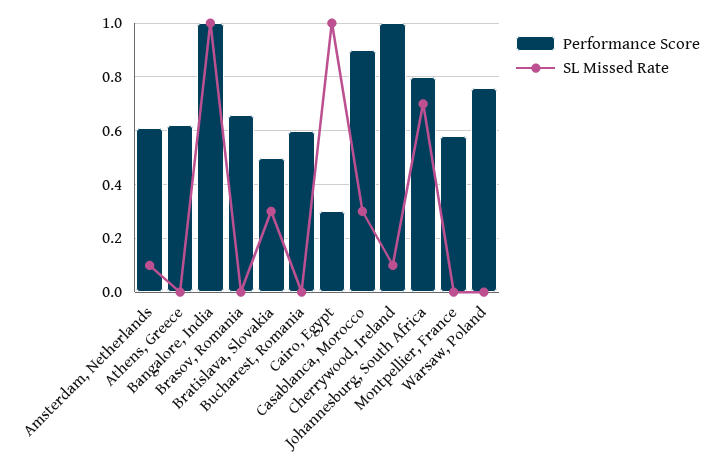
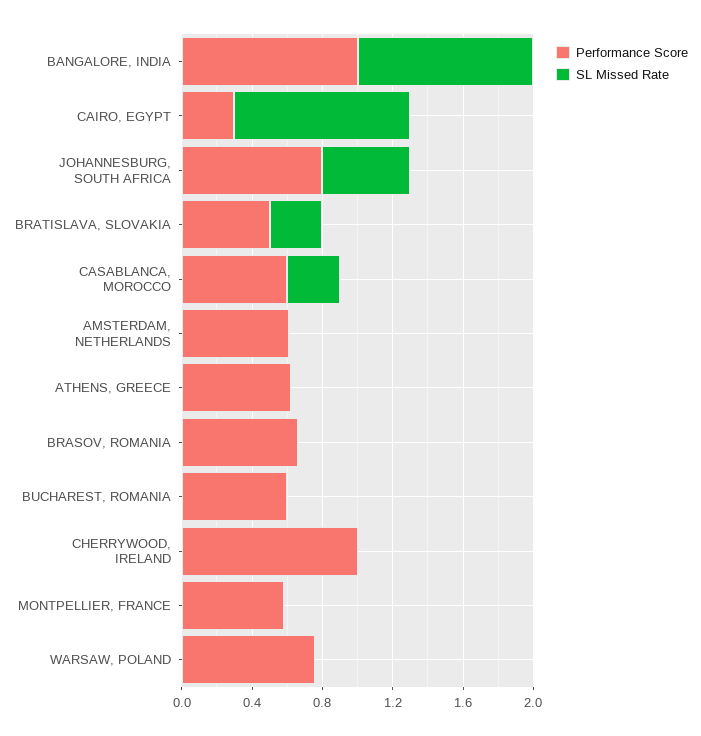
SL Missed Rate, Amsterdam, Netherlands: 0.1 -> 0
Performance Score, Casablanca, Morocco: 0.9 -> 0.6
SL Missed Rate, Cherrywood, Ireland: 0.1 -> 0
SL Missed Rate, Johannesburg, South Africa: 0.7 -> 0.5

